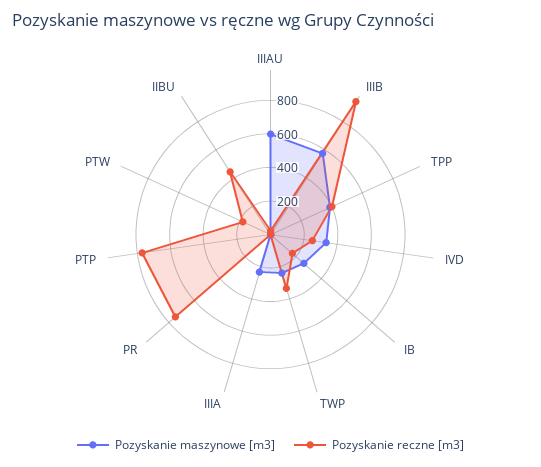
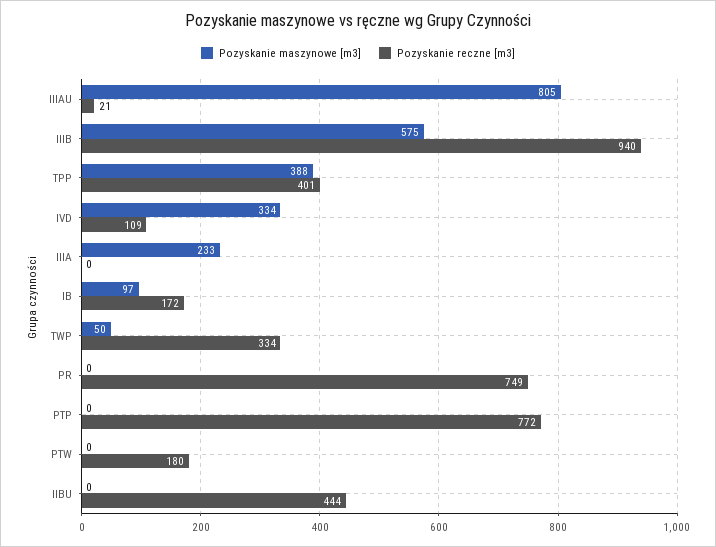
Pozyskanie maszynowe [m3], IIIAU: 600 -> 805
Pozyskanie reczne [m3], IVD: 250 -> 109
Pozyskanie maszynowe [m3], IB: 250 -> 97
Pozyskanie maszynowe [m3], TWP: 250 -> 50

